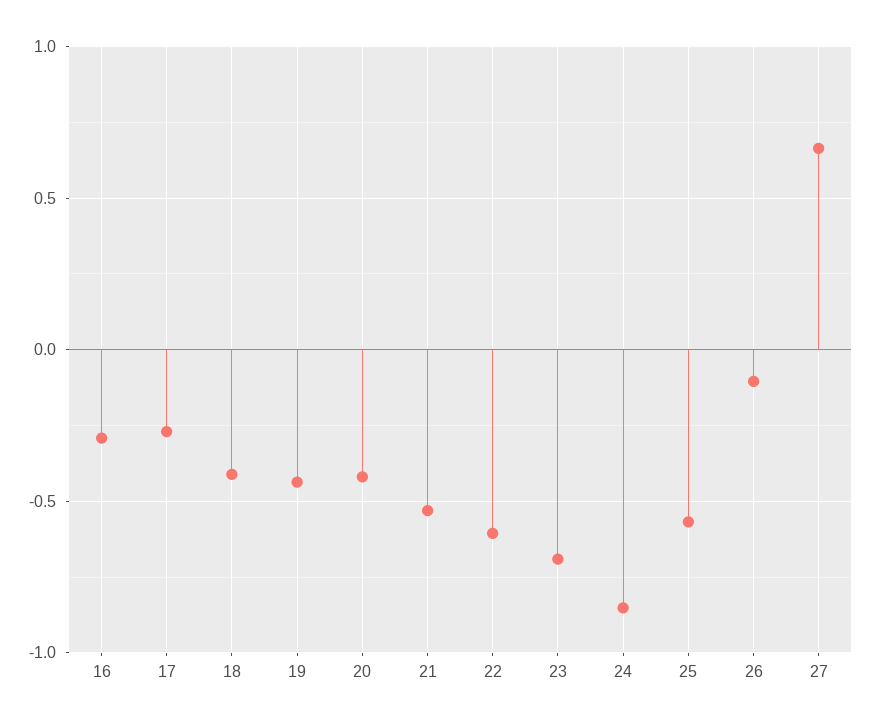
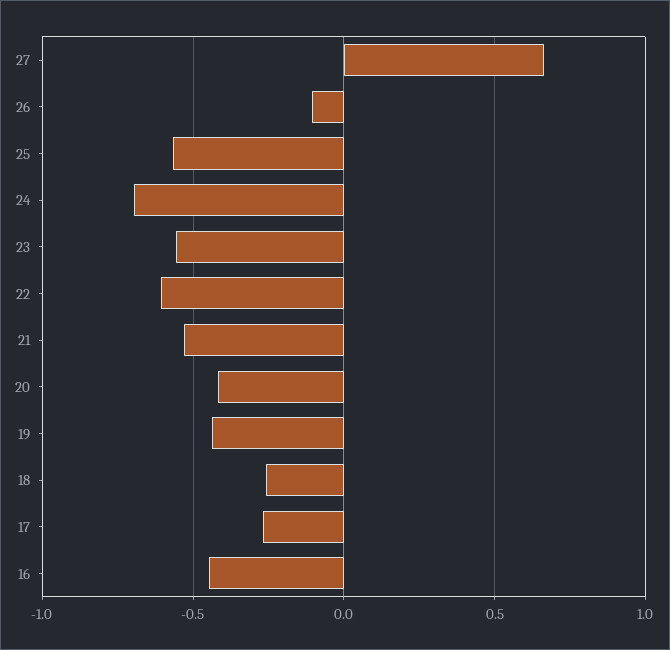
16: -0.3 -> -0.45
18: -0.4 -> -0.25
23: -0.7 -> -0.55
24: -0.85 -> -0.7

